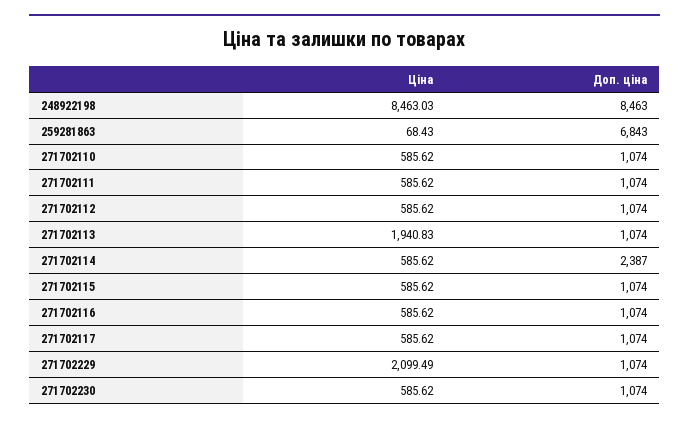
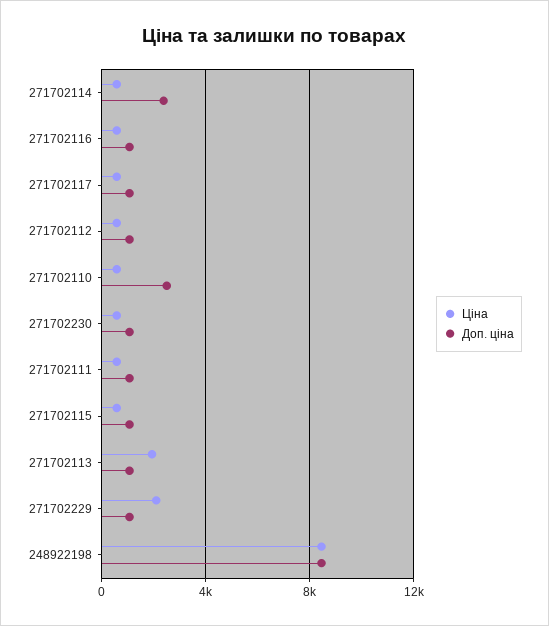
Ціна, 259281863: 68.43 -> none
Доп. ціна, 259281863: 6843 -> none
Доп. ціна, 271702110: 1074 -> 2500

